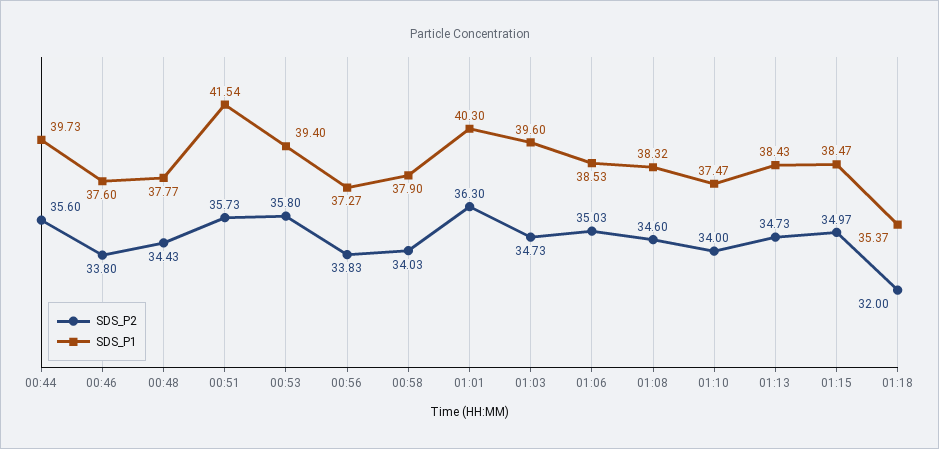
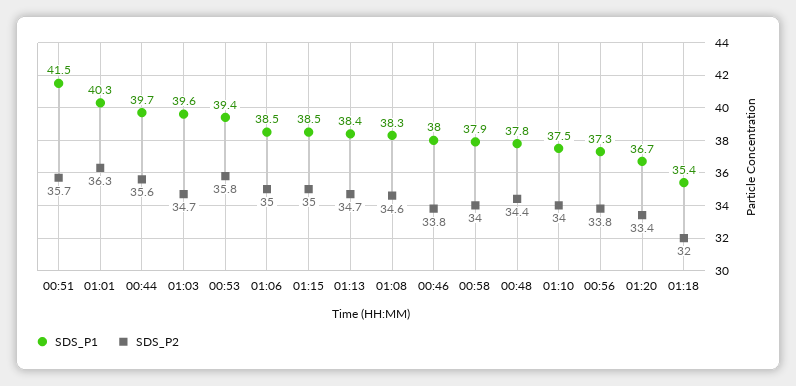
SDS_P1, 00:46: 37.6 -> 38
SDS_P1, 01:20: none -> 36.7
SDS_P2, 01:20: none -> 33.4

